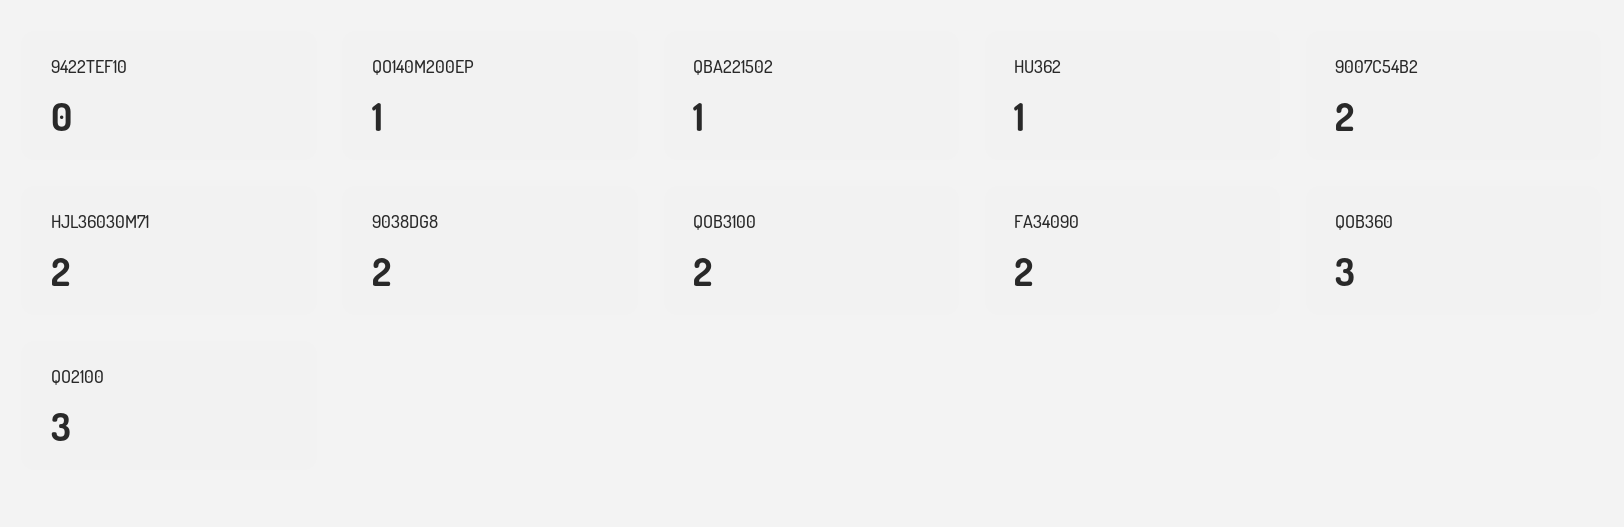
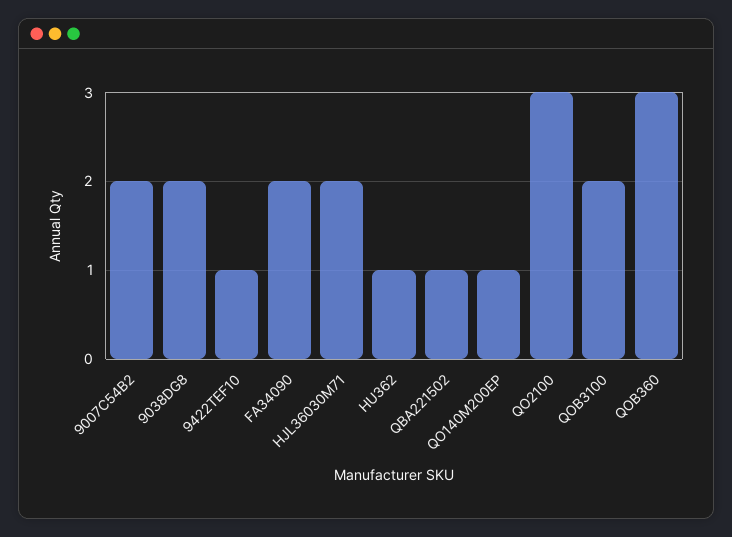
9422TEF10: 0 -> 1

